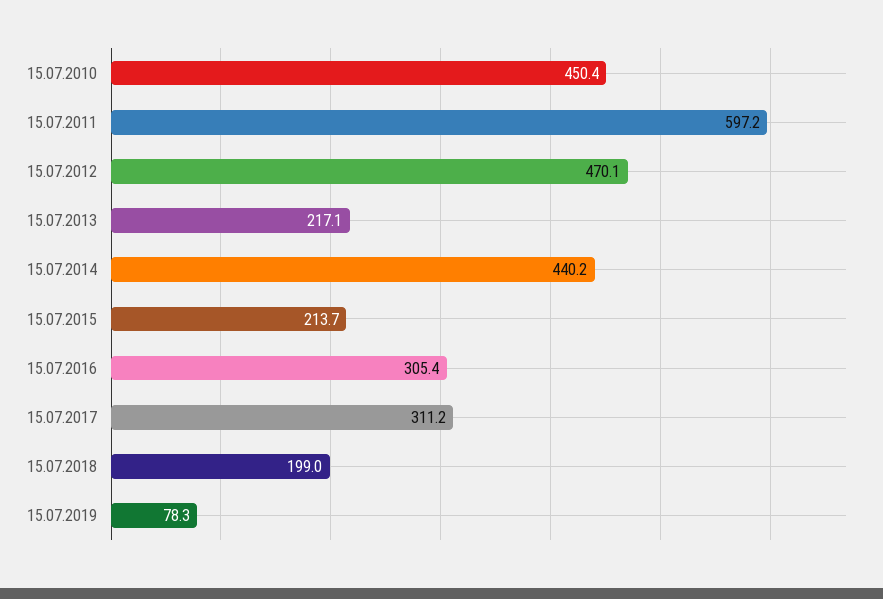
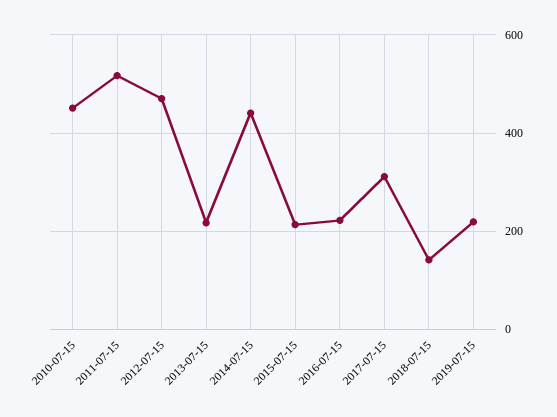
15.07.2011: 597.2 -> 520
15.07.2016: 305.4 -> 220
15.07.2018: 199 -> 140
15.07.2019: 78.3 -> 220

